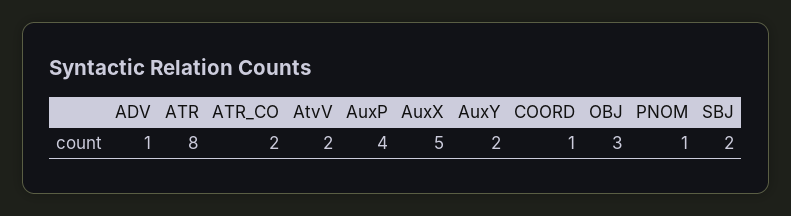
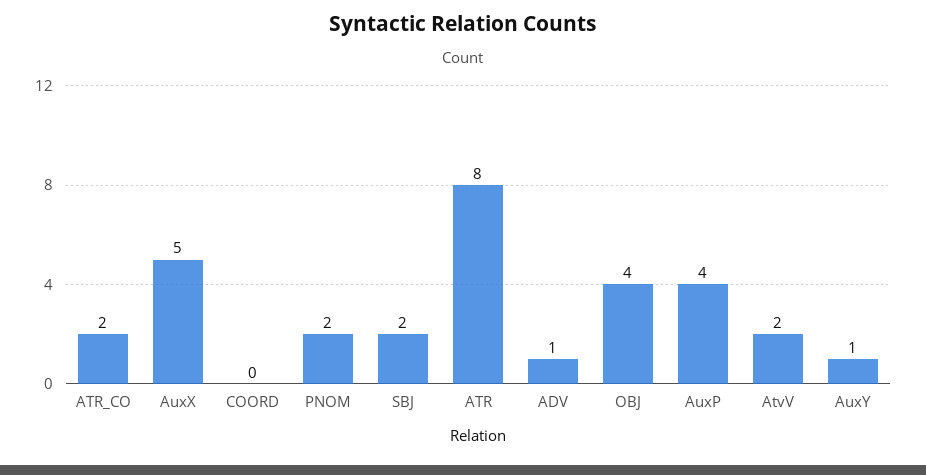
AuxY: 2 -> 1
COORD: 1 -> 0
OBJ: 3 -> 4
PNOM: 1 -> 2

